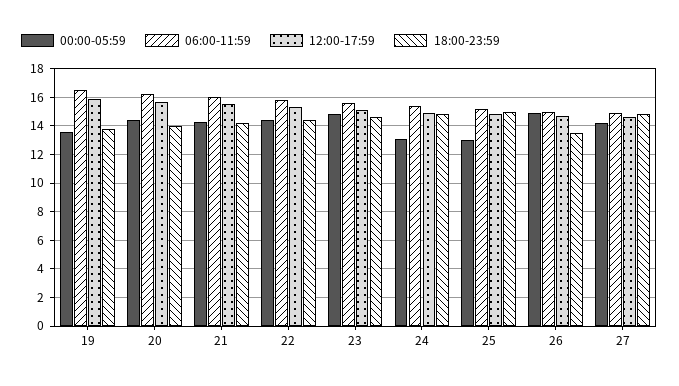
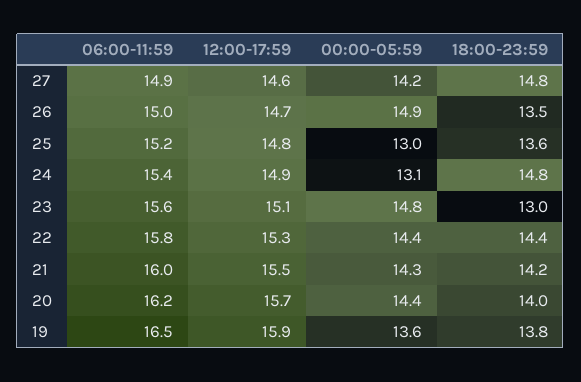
18:00-23:59, 23: 14.5 -> 13
18:00-23:59, 25: 15 -> 13.6

